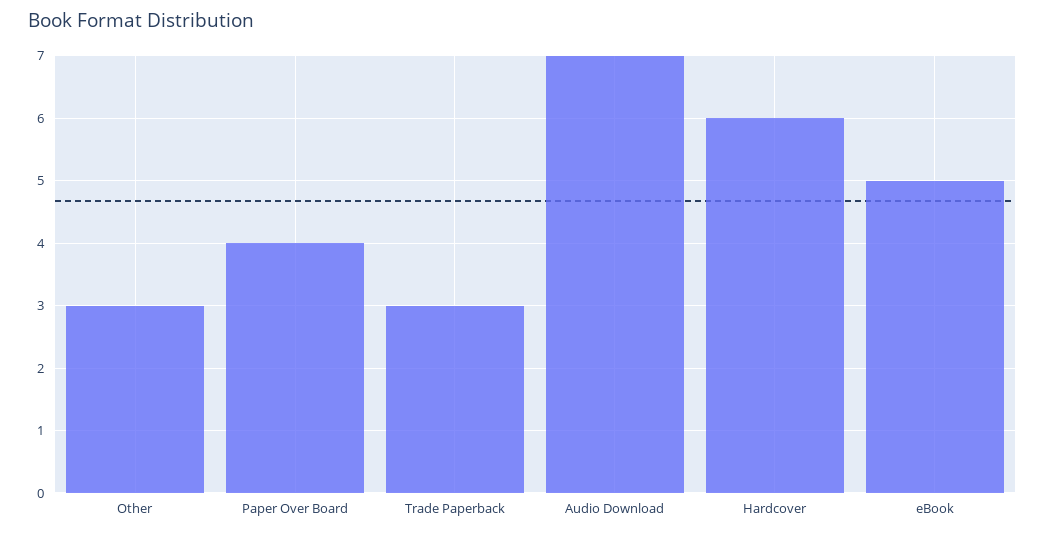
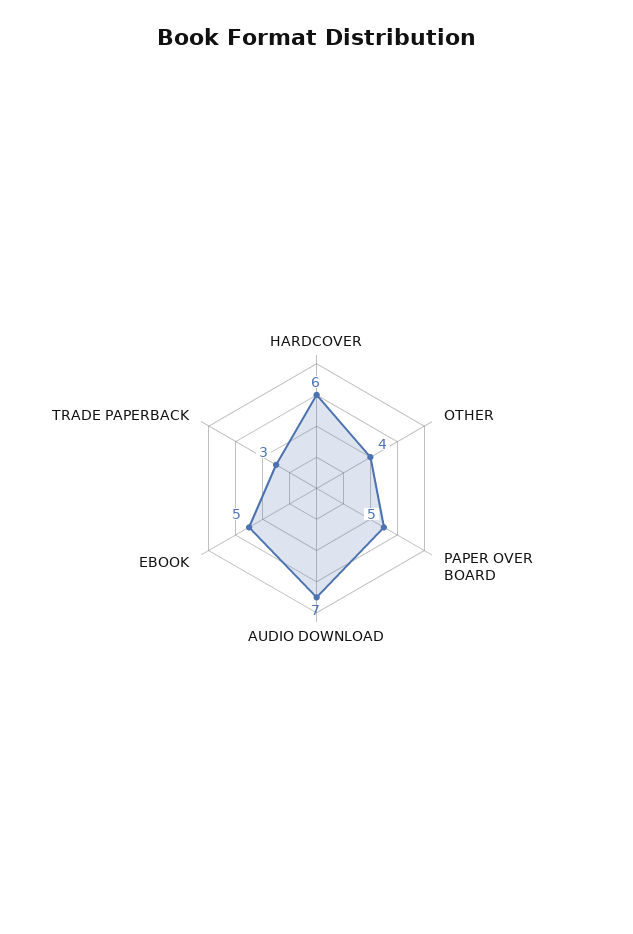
Other: 3 -> 4
Paper Over Board: 4 -> 5

